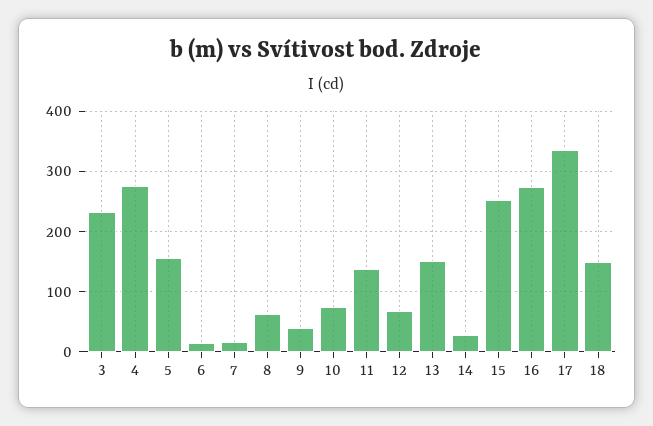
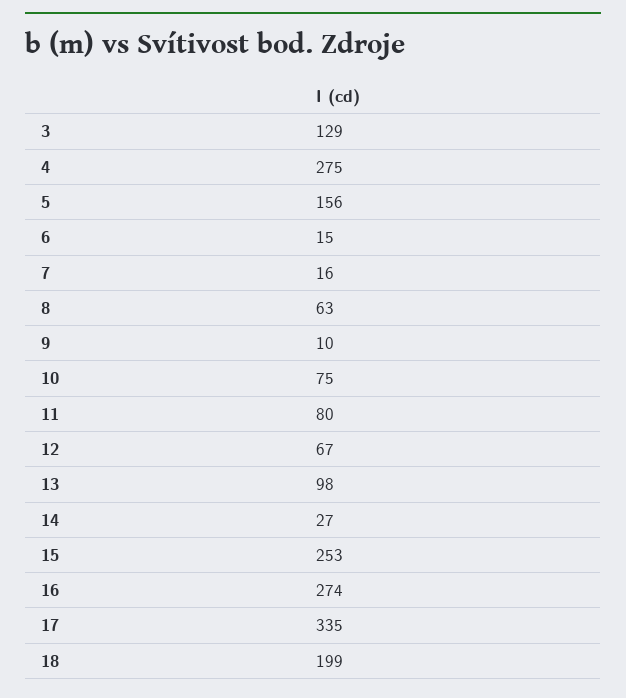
3: 230 -> 129
9: 40 -> 10
11: 140 -> 80
13: 150 -> 98
18: 150 -> 199

